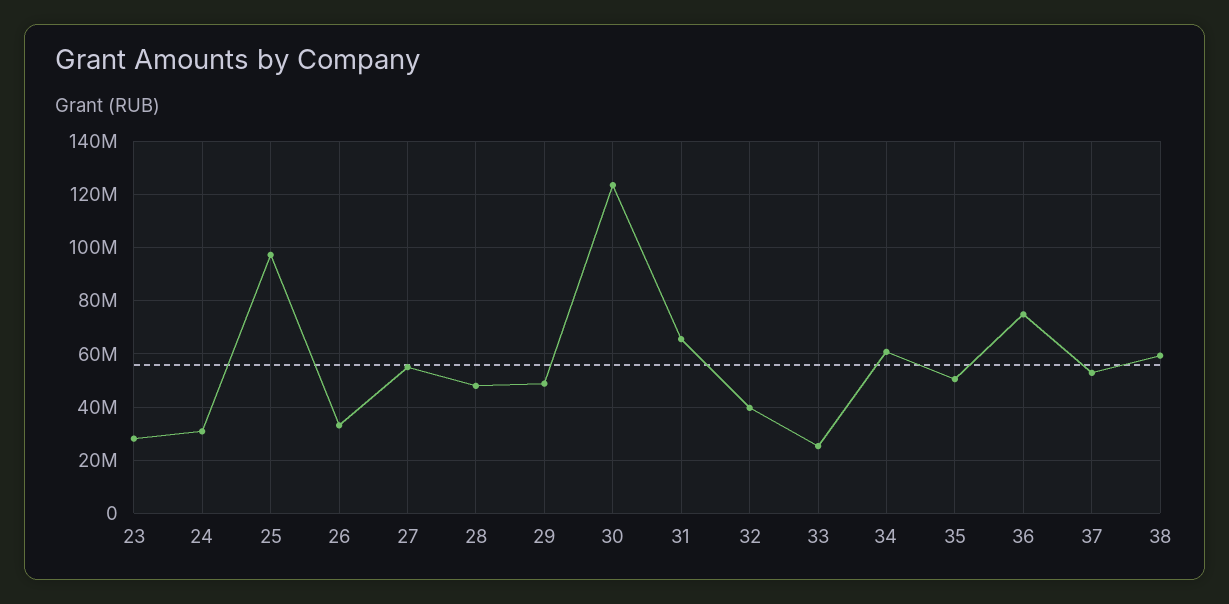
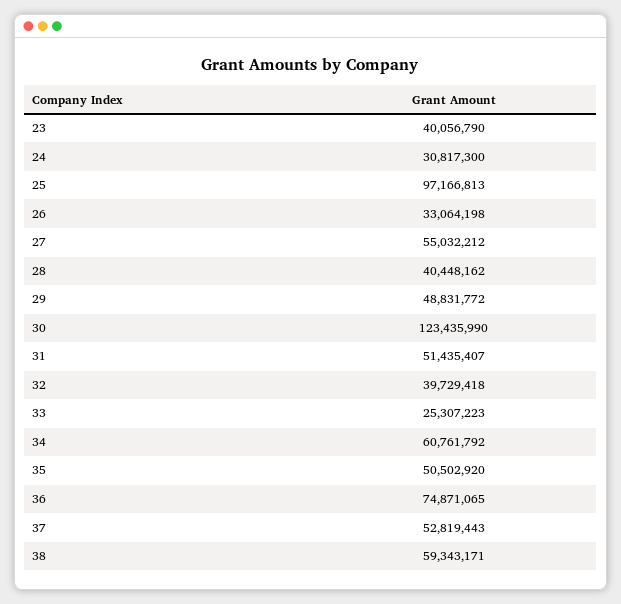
23: 27500000 -> 40056790
28: 47500000 -> 40448162
31: 65000000 -> 51435407

